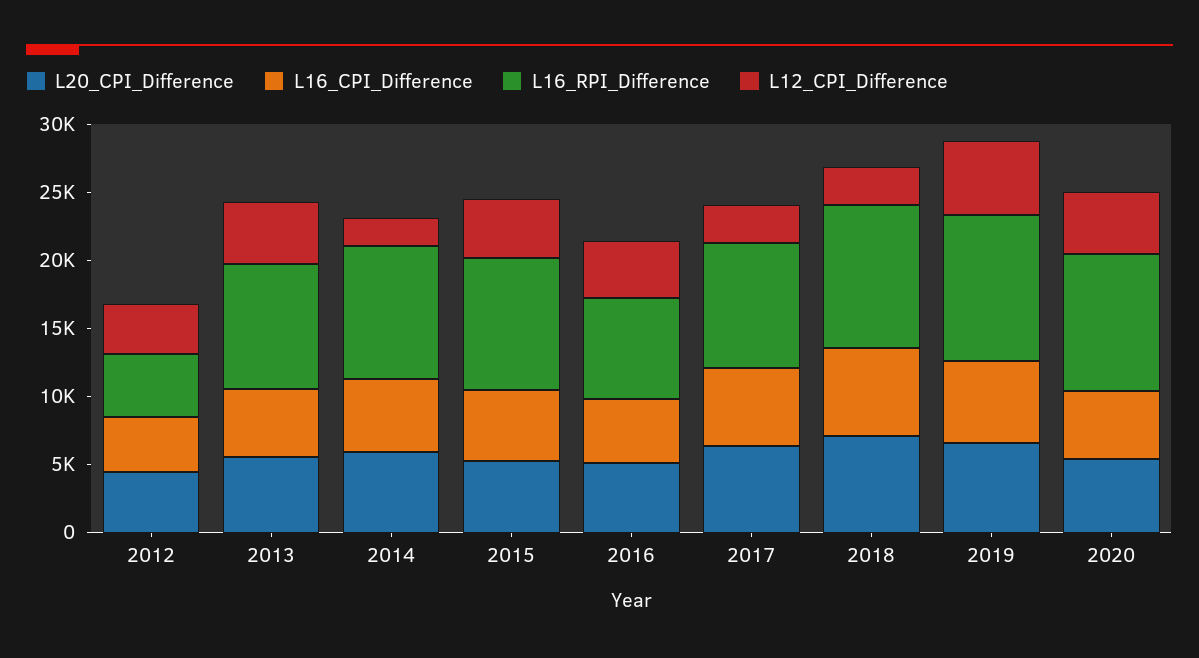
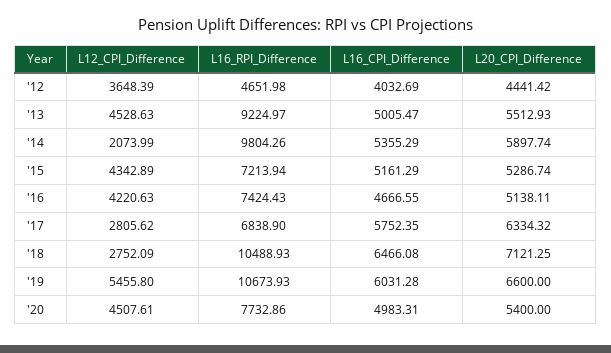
L16_RPI_Difference, 2015: 10000 -> 7213.94
L16_RPI_Difference, 2017: 9000 -> 6838.9
L16_RPI_Difference, 2020: 10000 -> 7732.86

